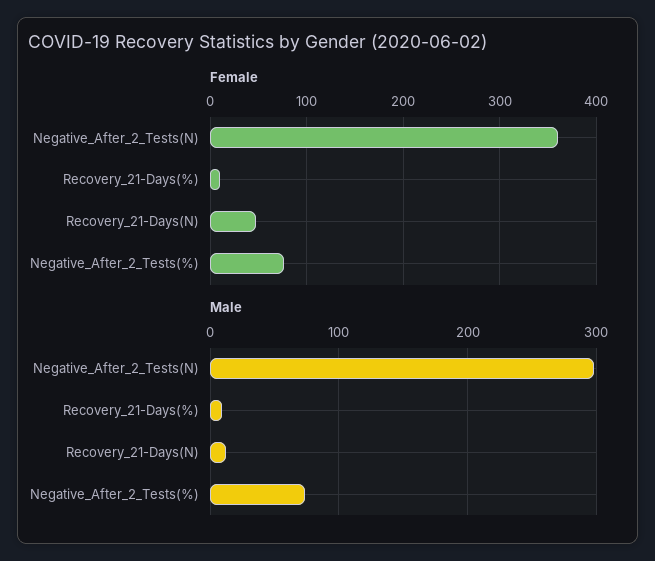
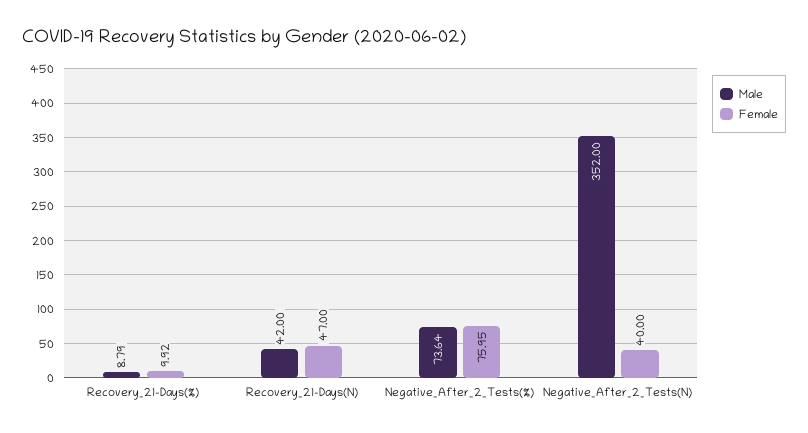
Female, Negative_After_2_Tests(N): 360 -> 40
Male, Negative_After_2_Tests(N): 300 -> 352
Male, Recovery_21-Days(N): 10 -> 42

